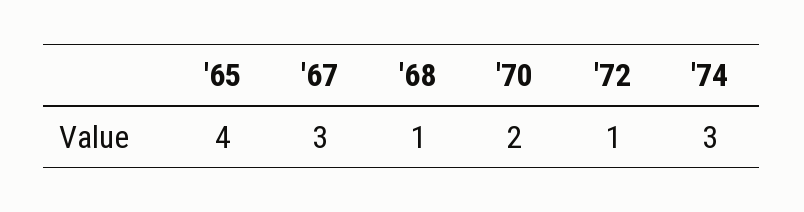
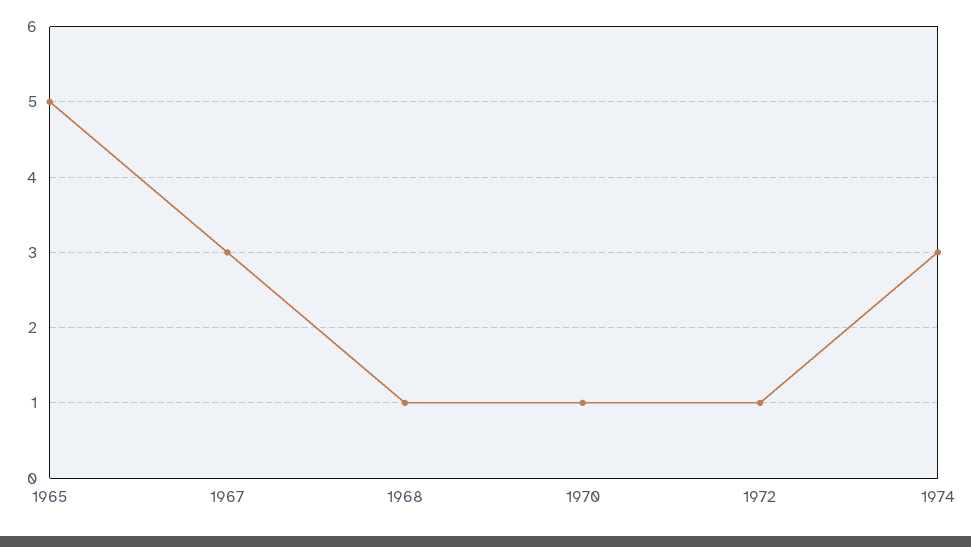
'65: 4 -> 5
'70: 2 -> 1

